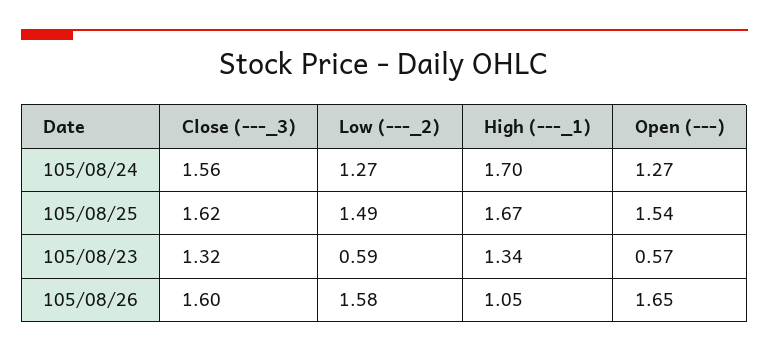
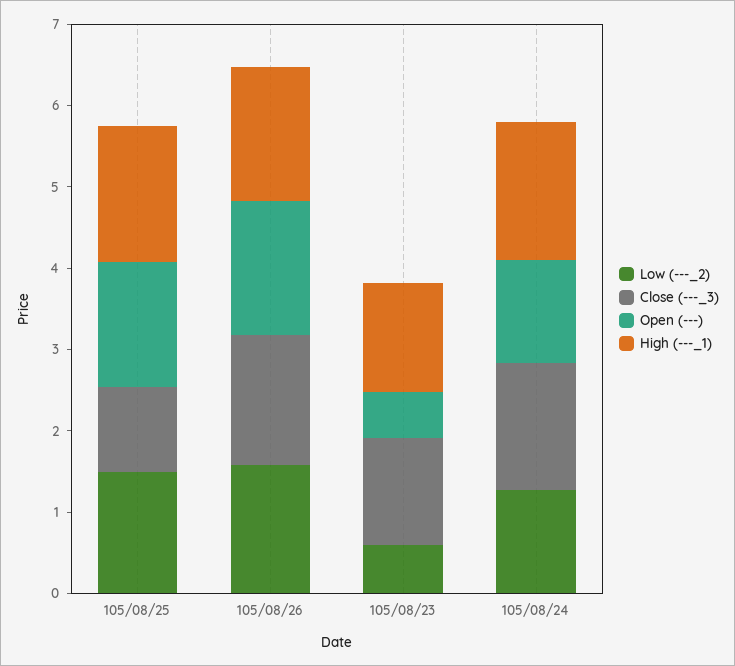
Close (---_3), 105/08/25: 1.62 -> 1
High (---_1), 105/08/26: 1.05 -> 1.6

